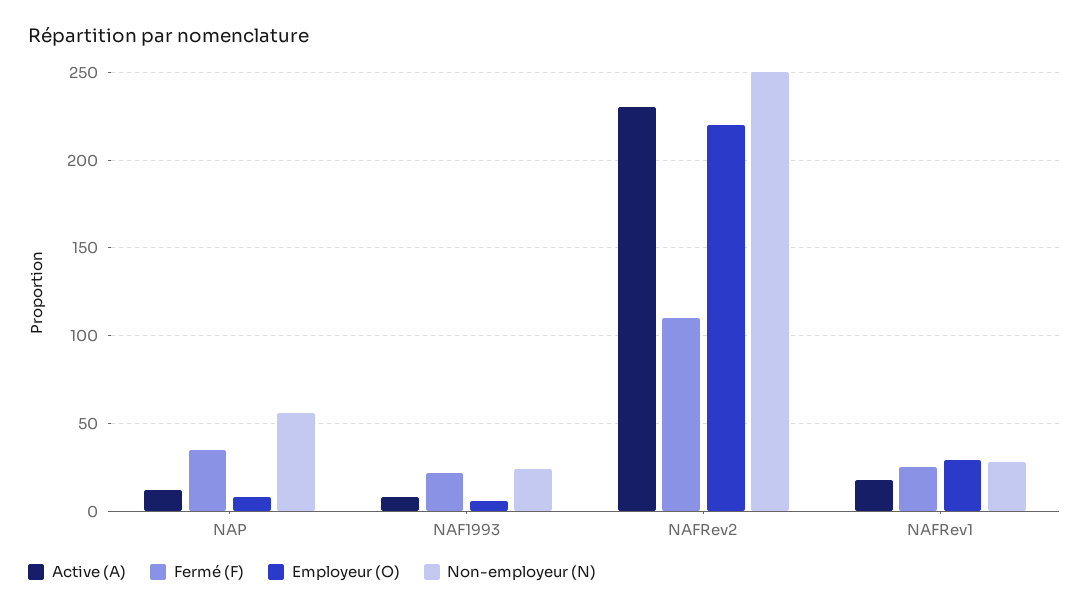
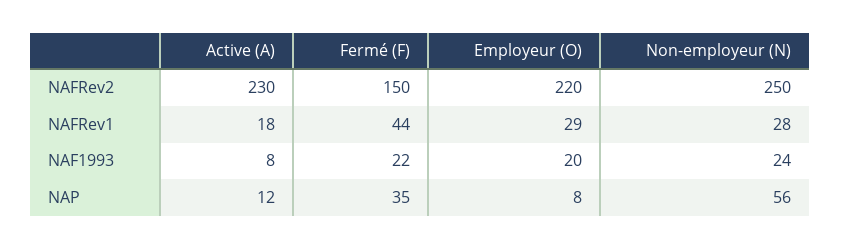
Employeur (O), NAF1993: 5 -> 20
Fermé (F), NAFRev2: 110 -> 150
Fermé (F), NAFRev1: 25 -> 44

